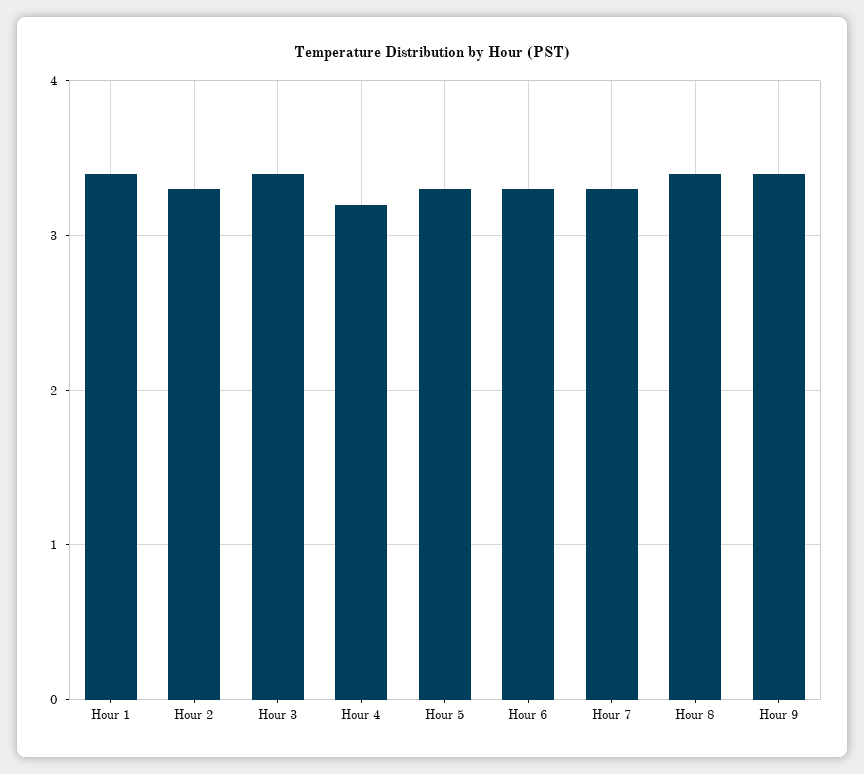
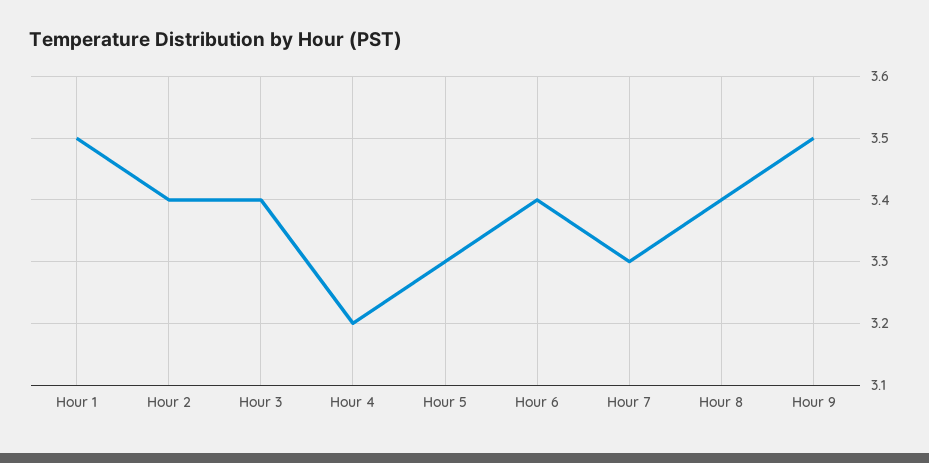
Hour 1: 3.4 -> 3.5
Hour 2: 3.3 -> 3.4
Hour 6: 3.3 -> 3.4
Hour 9: 3.4 -> 3.5

